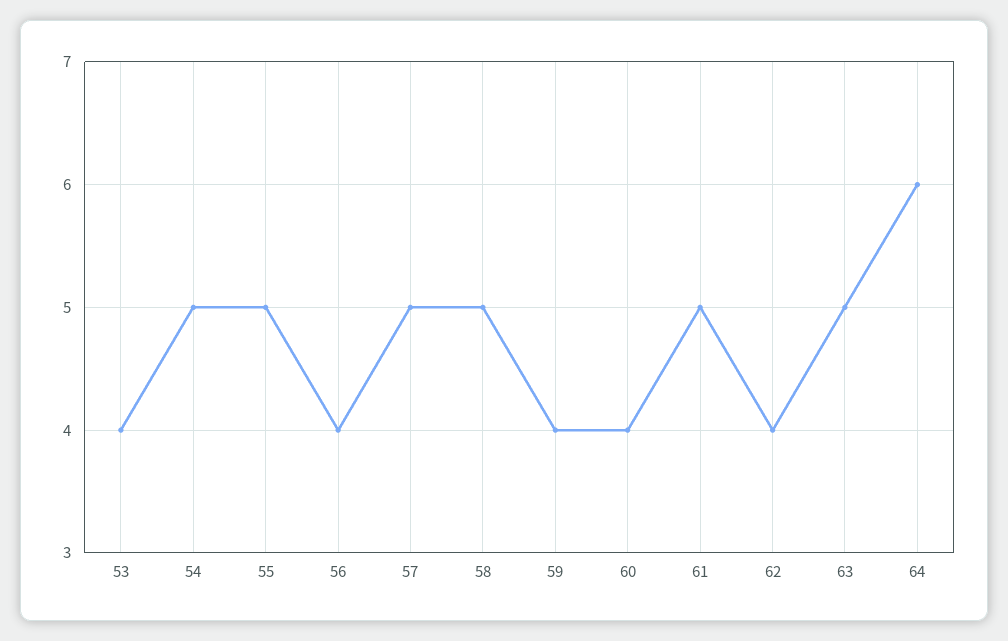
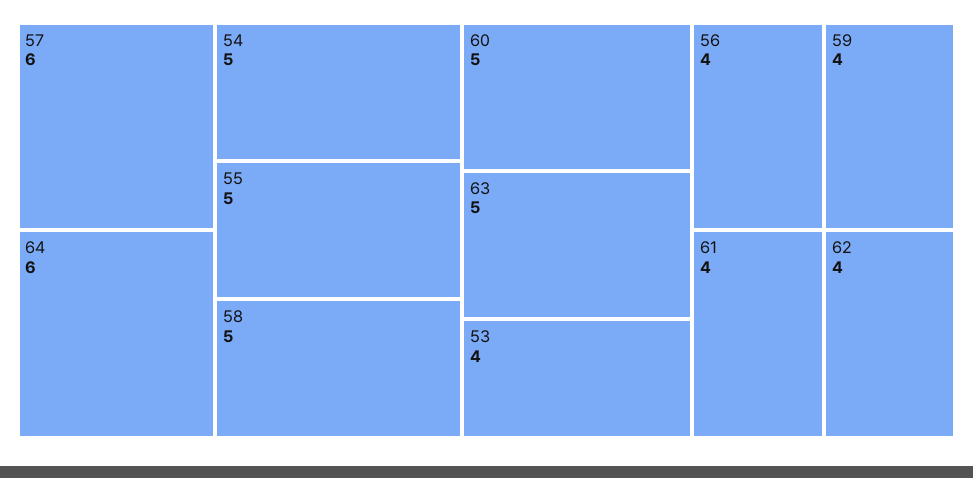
57: 5 -> 6
60: 4 -> 5
61: 5 -> 4

